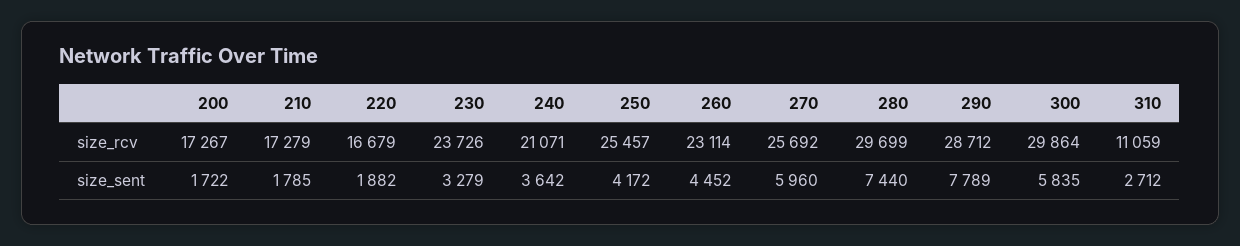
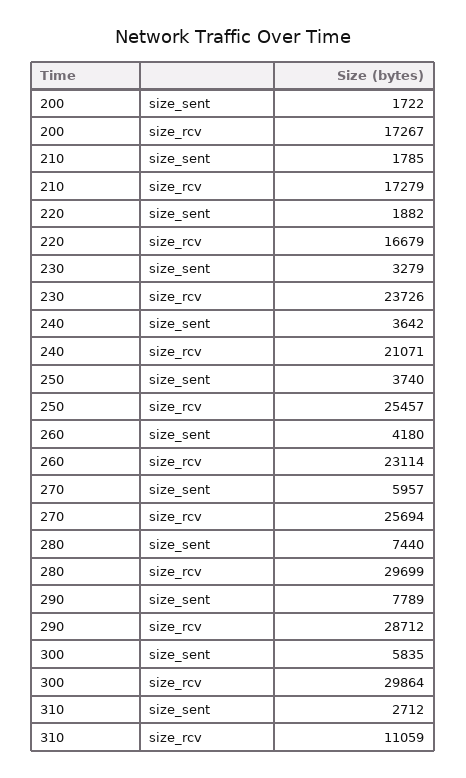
270, size_rcv: 25692 -> 25694
250, size_sent: 4172 -> 3740
260, size_sent: 4452 -> 4180
270, size_sent: 5960 -> 5957

